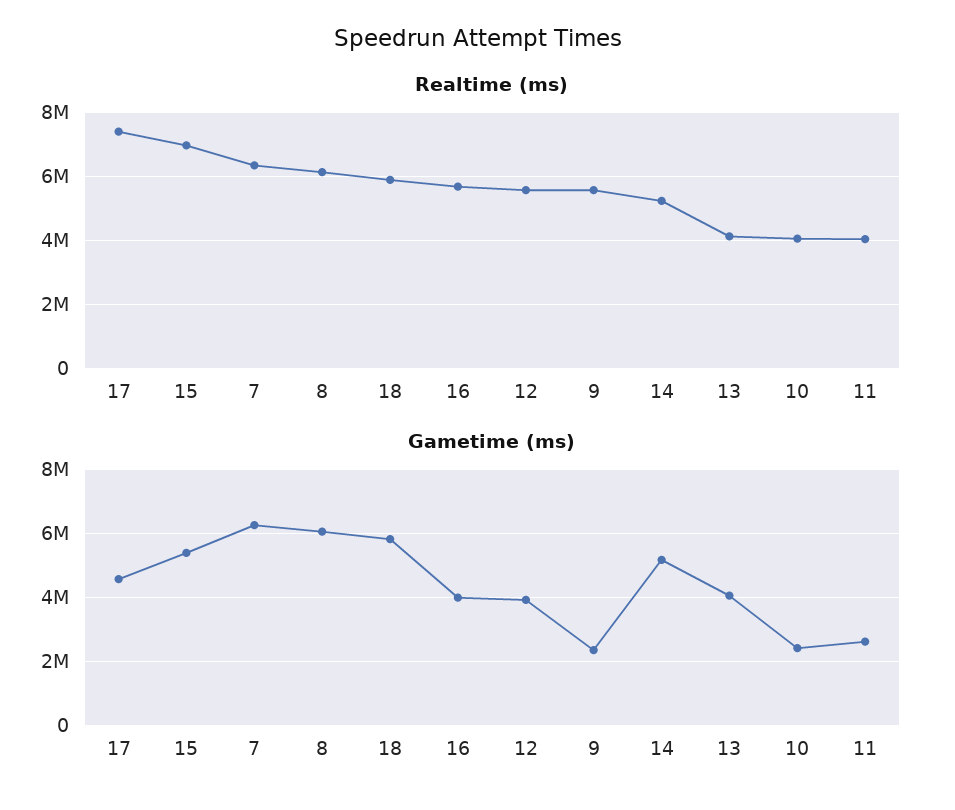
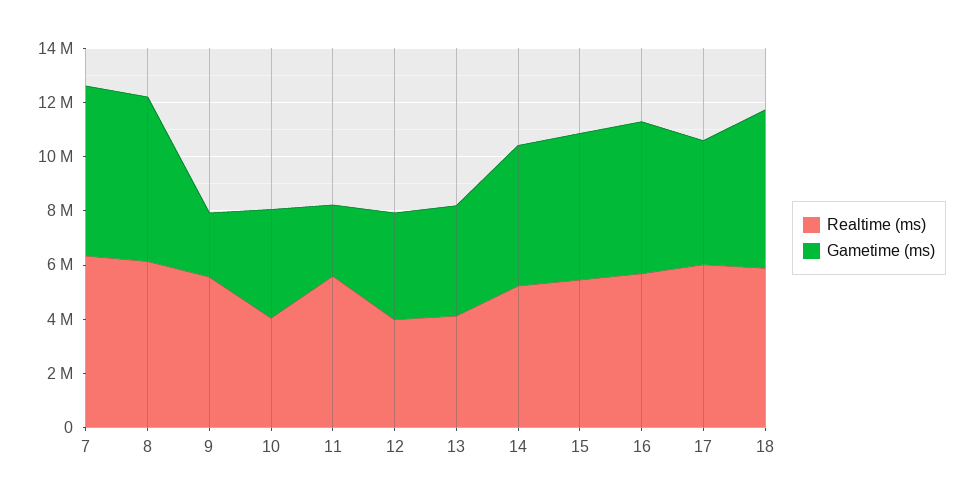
Realtime (ms), 17: 7400000 -> 6000000
Realtime (ms), 15: 7000000 -> 5500000
Realtime (ms), 12: 5600000 -> 4000000
Realtime (ms), 11: 4000000 -> 5500000
Gametime (ms), 16: 4000000 -> 5500000
Gametime (ms), 10: 2400000 -> 4000000

